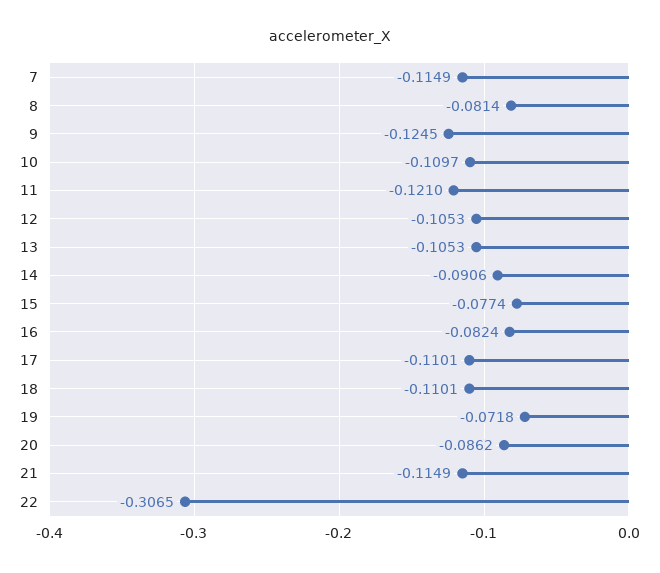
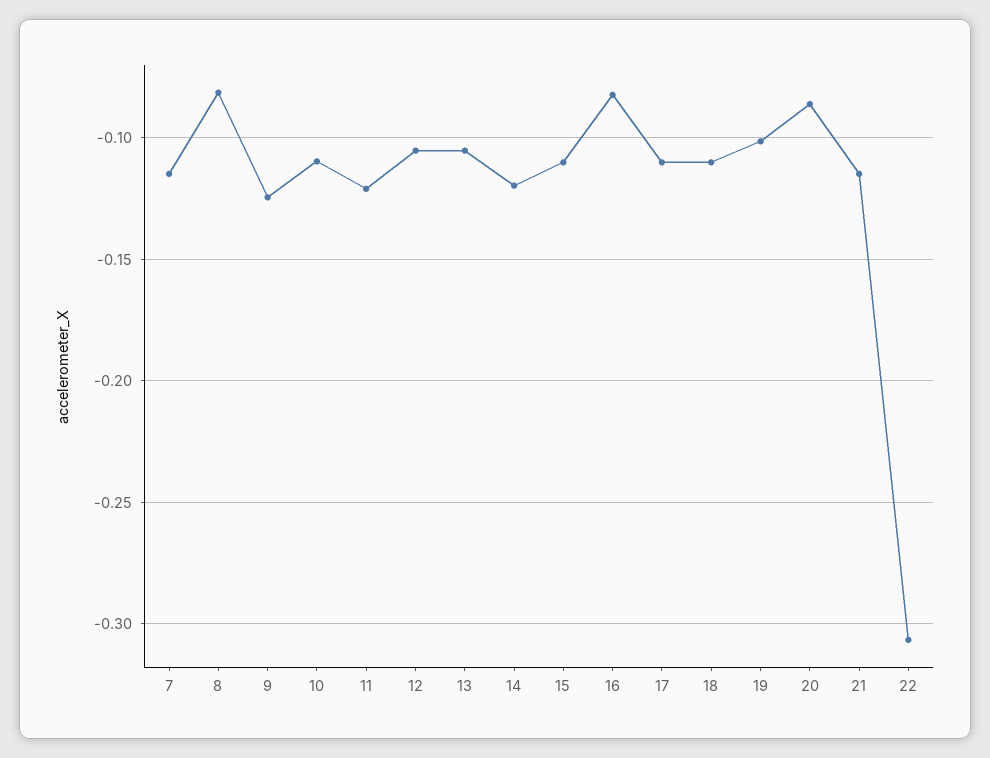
14: -0.0906 -> -0.12
15: -0.0774 -> -0.11
19: -0.0718 -> -0.1

